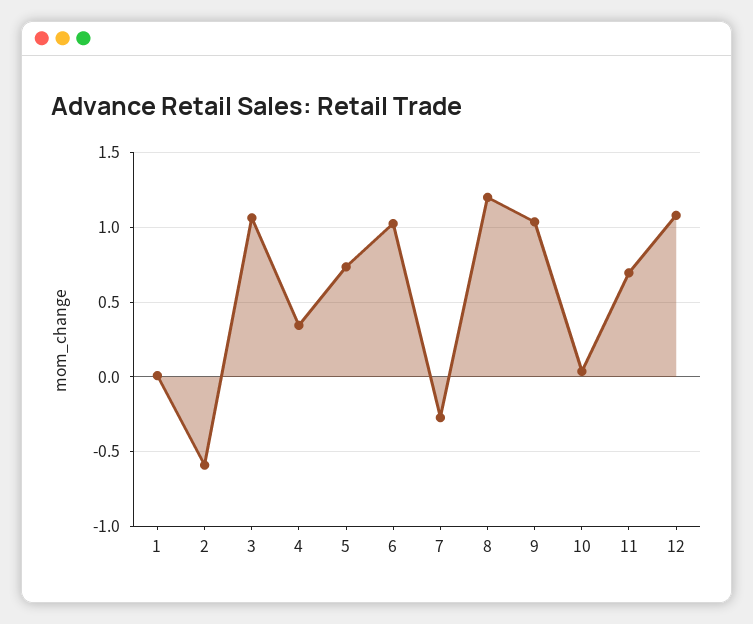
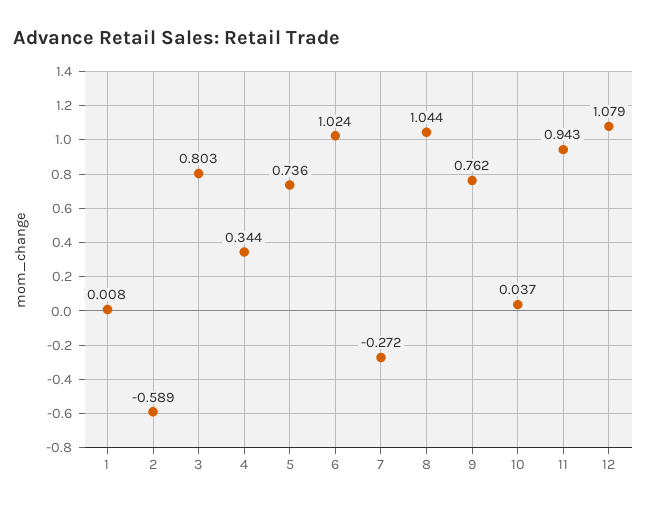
3: 1.05 -> 0.803
8: 1.2 -> 1.044
9: 1.05 -> 0.762
11: 0.7 -> 0.943

